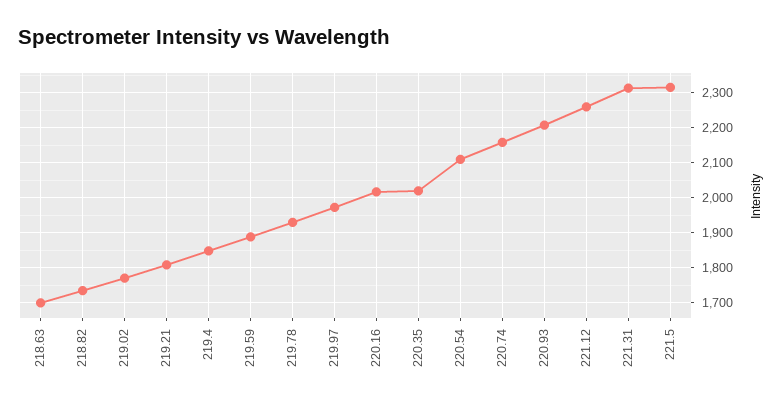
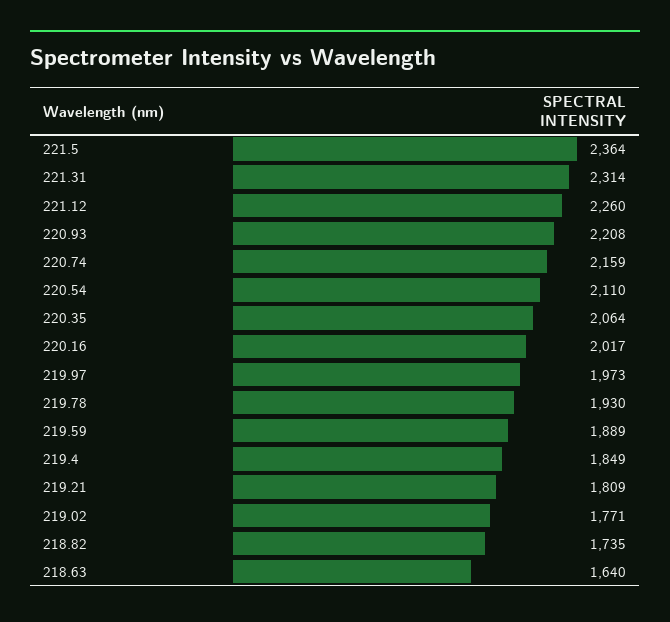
218.63: 1700 -> 1640
220.35: 2020 -> 2064
221.5: 2320 -> 2364

